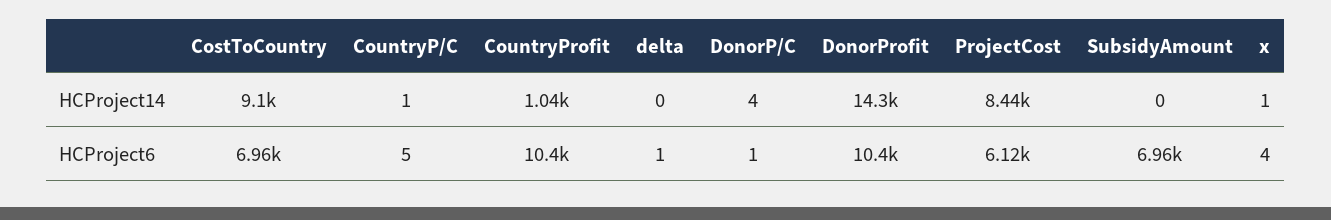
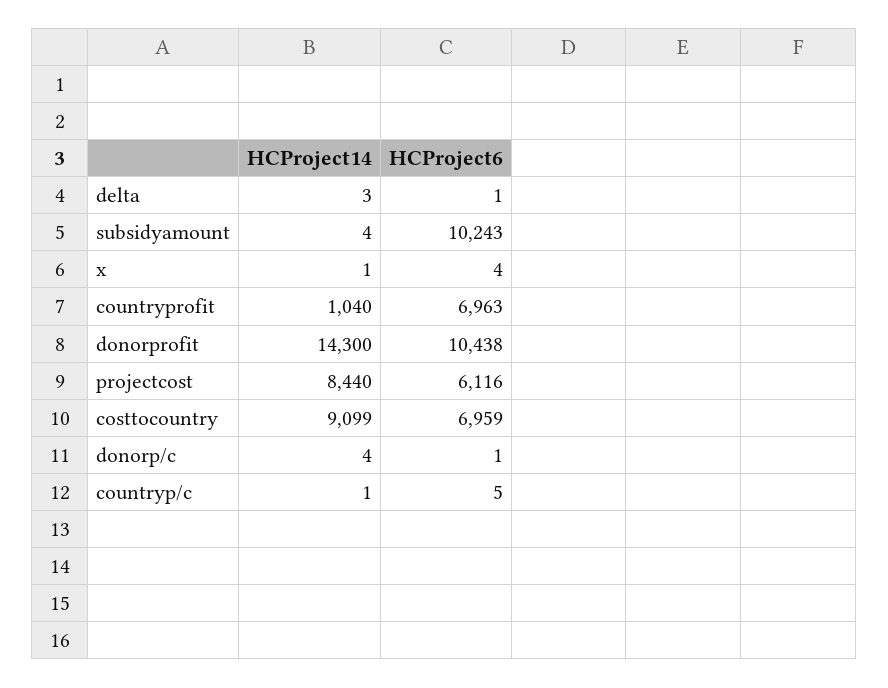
delta, HCProject14: 0 -> 3
SubsidyAmount, HCProject14: 0 -> 4
CountryProfit, HCProject6: 10400 -> 6963
SubsidyAmount, HCProject6: 6960 -> 10243

